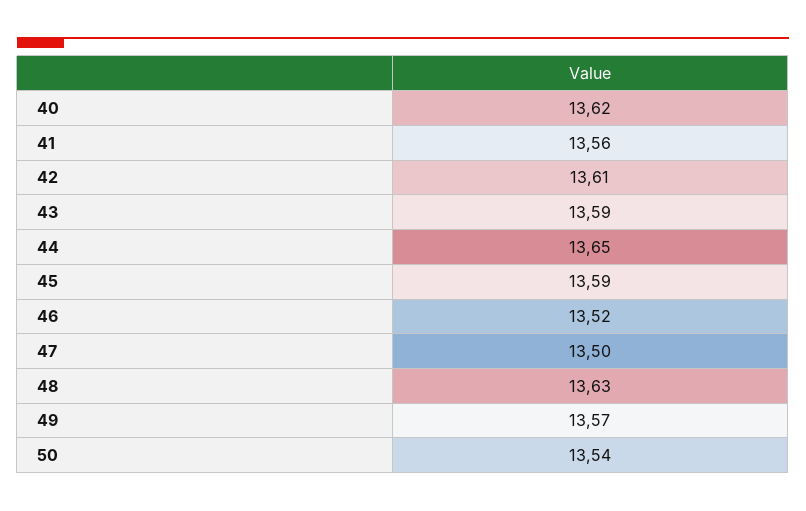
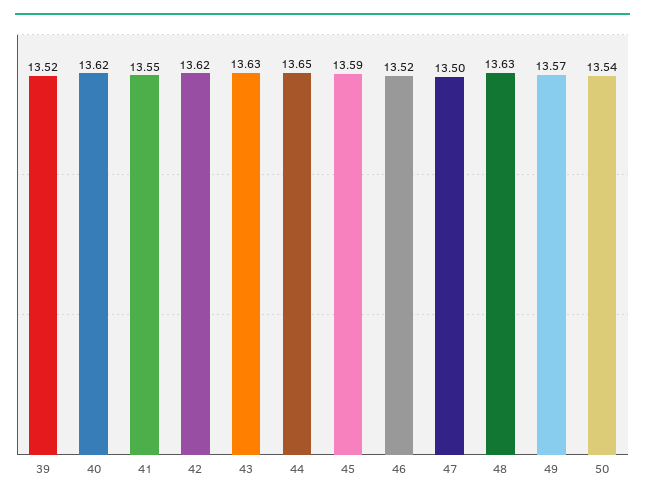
41: 13.56 -> 13.55
42: 13.61 -> 13.62
43: 13.59 -> 13.63
39: none -> 13.52

